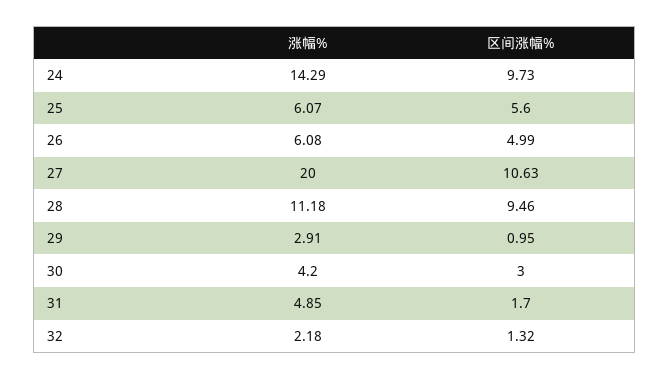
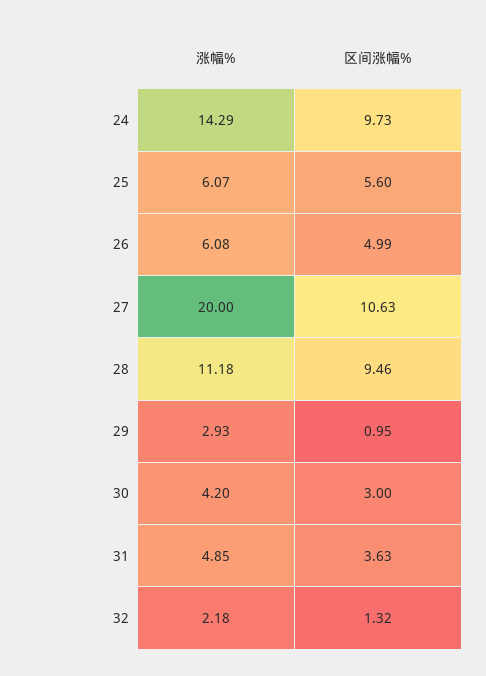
涨幅%, 29: 2.91 -> 2.93
区间涨幅%, 31: 1.7 -> 3.63

